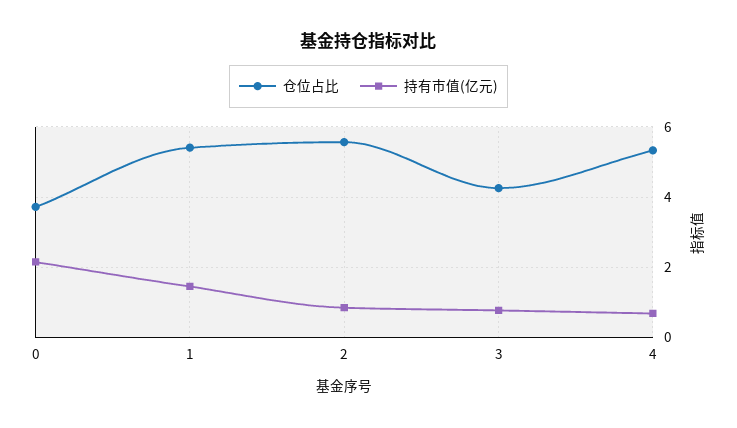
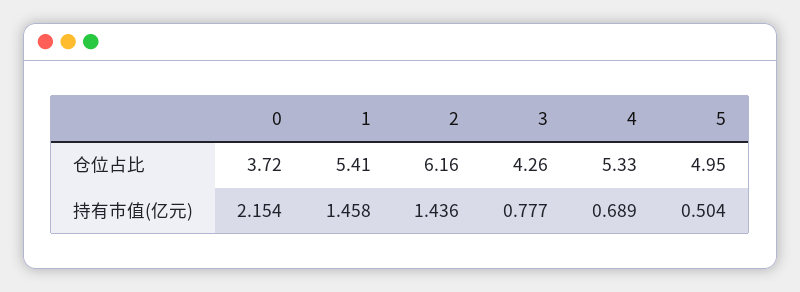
仓位占比, 2: 5.6 -> 6.16
持有市值(亿元), 2: 0.8 -> 1.436
仓位占比, 5: none -> 4.95
持有市值(亿元), 5: none -> 0.504

